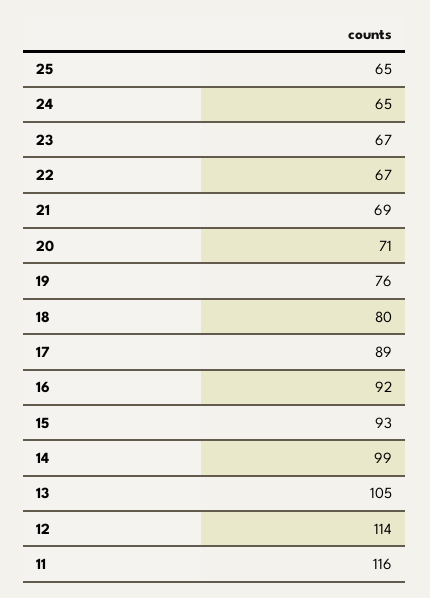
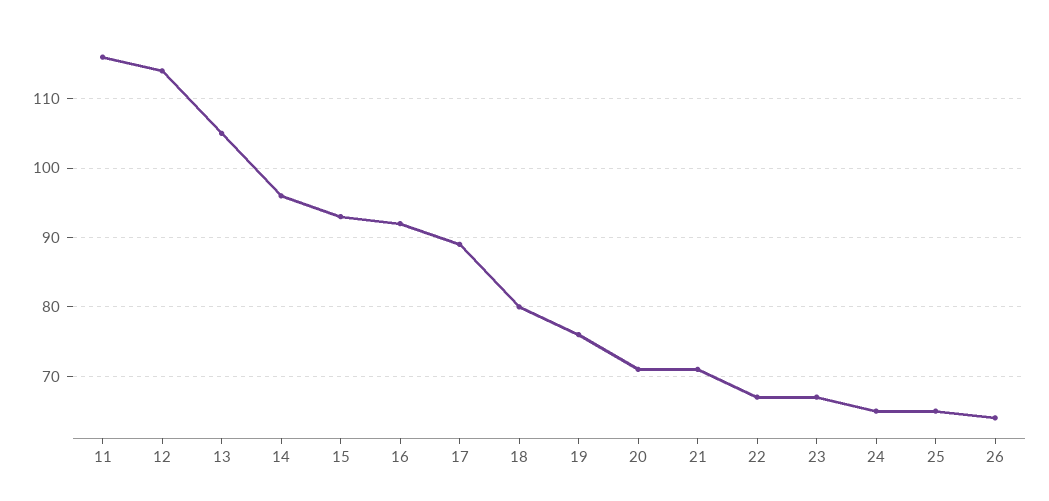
21: 69 -> 71
14: 99 -> 96
26: none -> 64

